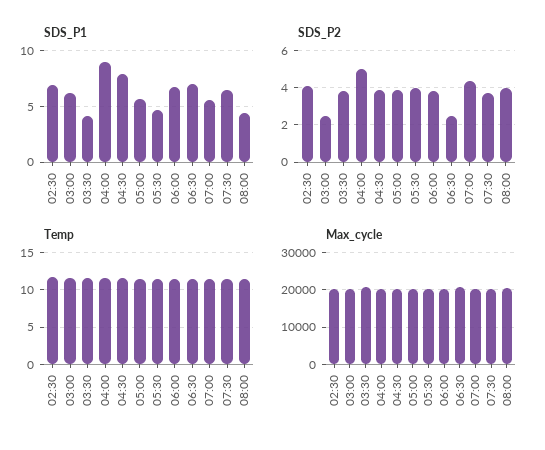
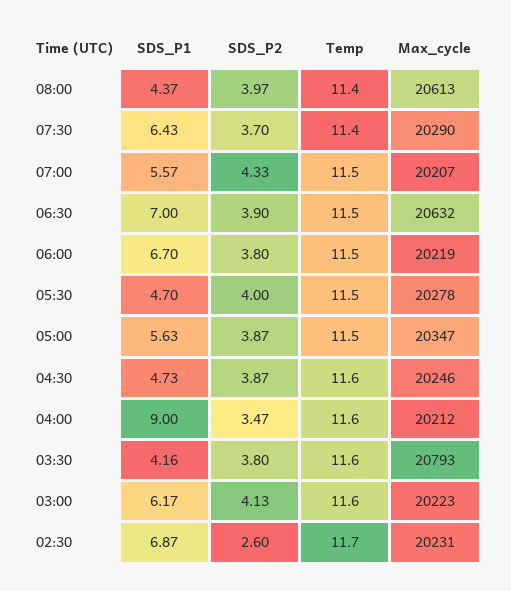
SDS_P1, 04:30: 8 -> 4.73
SDS_P2, 02:30: 4 -> 2.6
SDS_P2, 03:00: 2.5 -> 4.13
SDS_P2, 04:00: 5 -> 3.47
SDS_P2, 06:30: 2.5 -> 3.9

